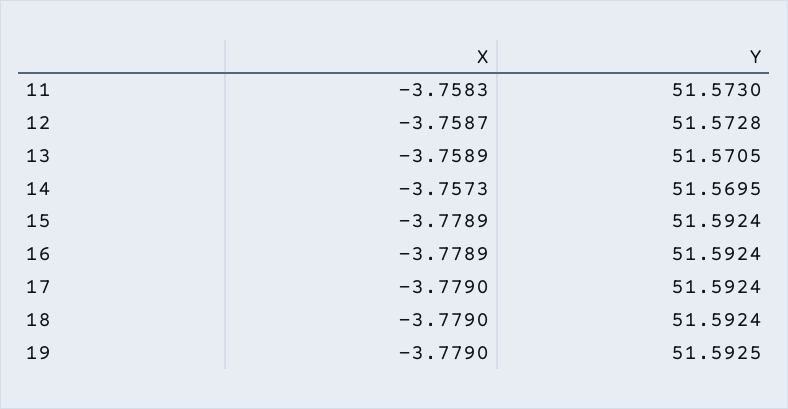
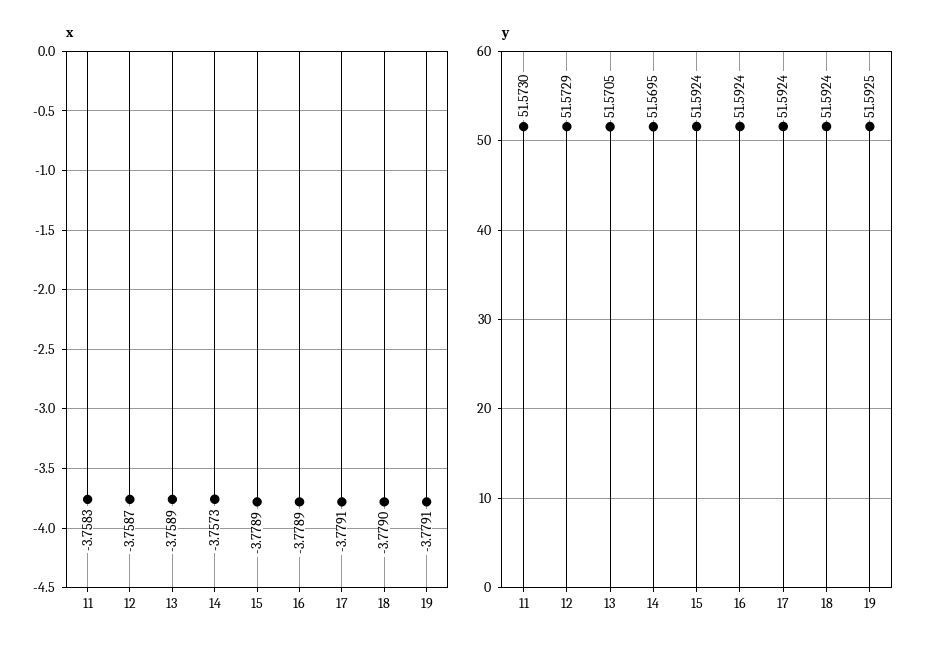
Y, 12: 51.5728 -> 51.5729
X, 17: -3.779 -> -3.7791
X, 19: -3.779 -> -3.7791

